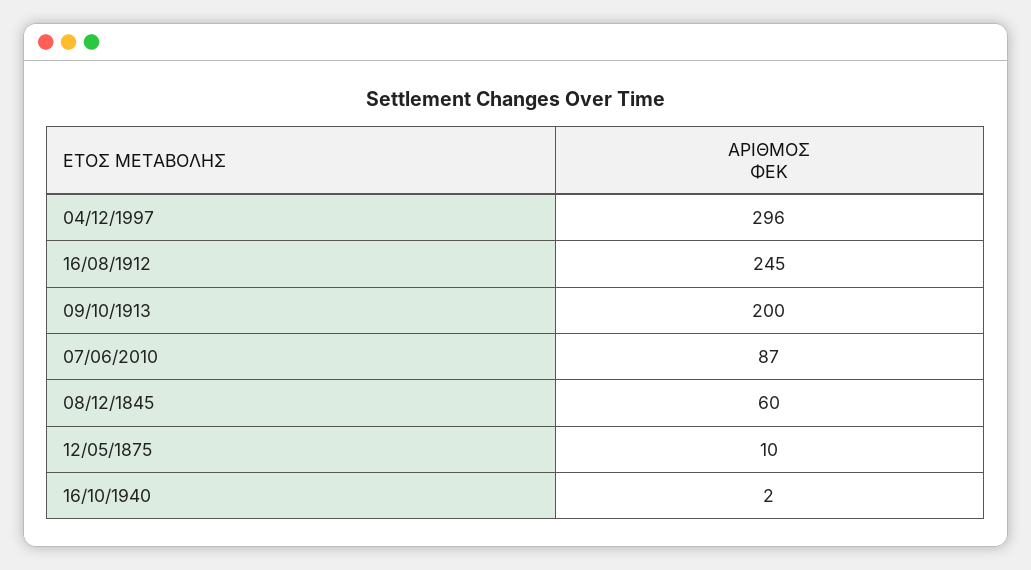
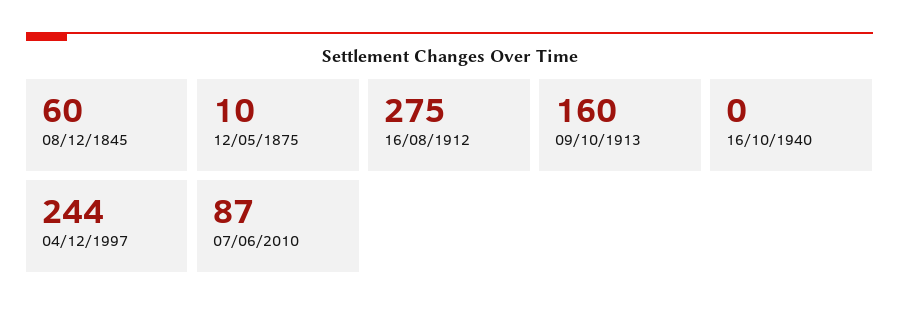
04/12/1997: 296 -> 244
16/08/1912: 245 -> 275
09/10/1913: 200 -> 160
16/10/1940: 2 -> 0

